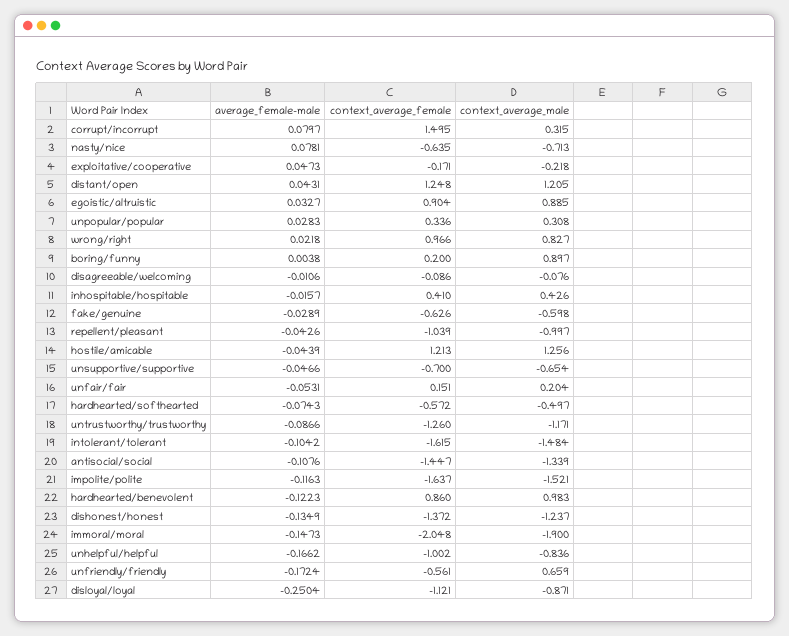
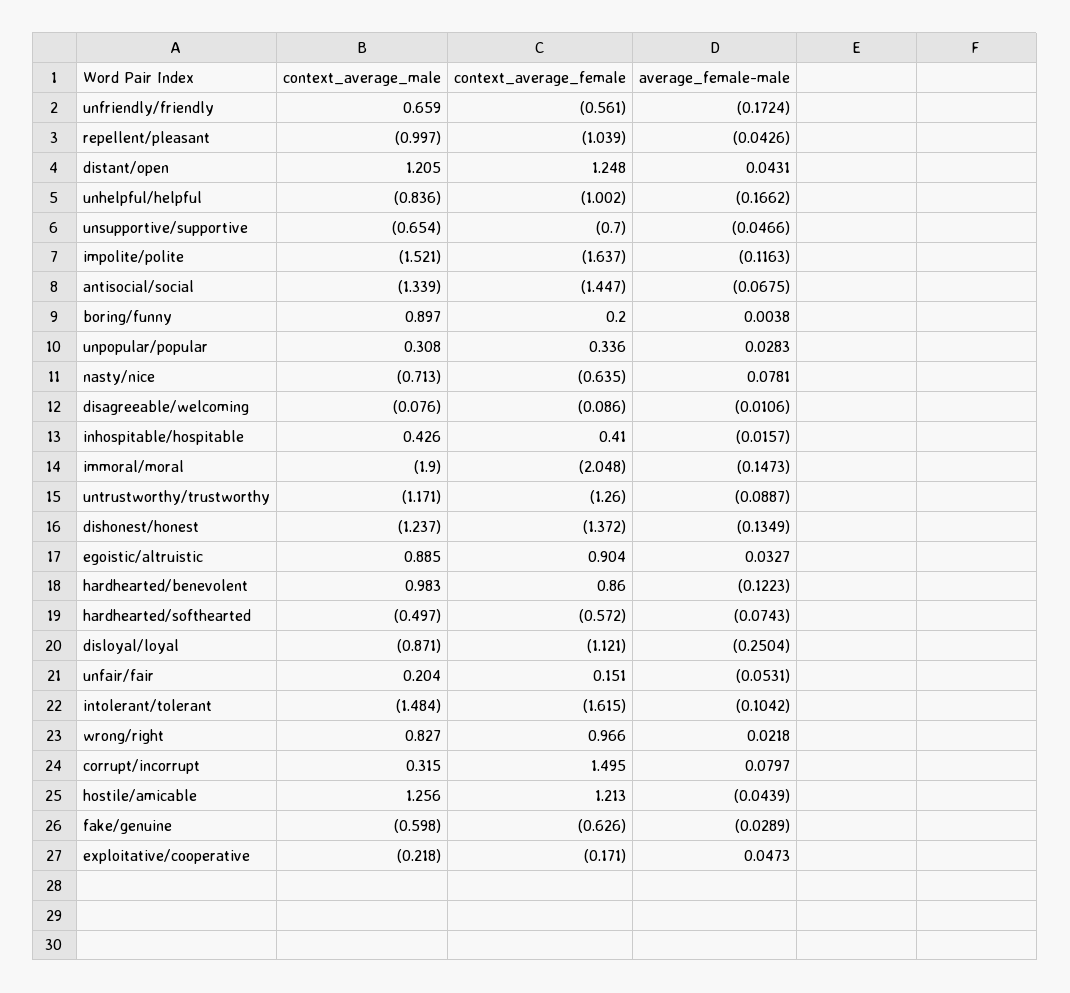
average_female-male, untrustworthy/trustworthy: -0.0866 -> -0.0887
average_female-male, antisocial/social: -0.1076 -> -0.0675

